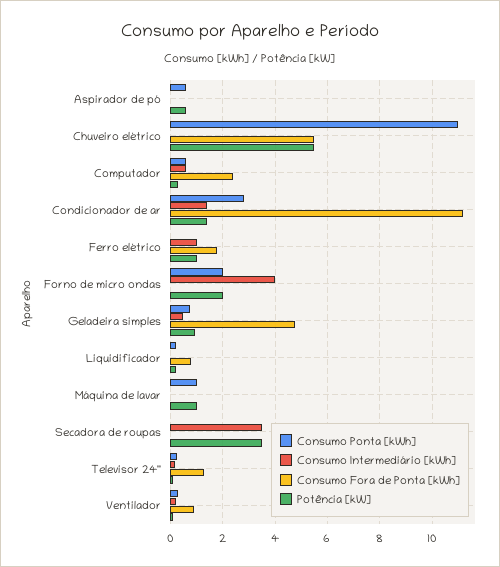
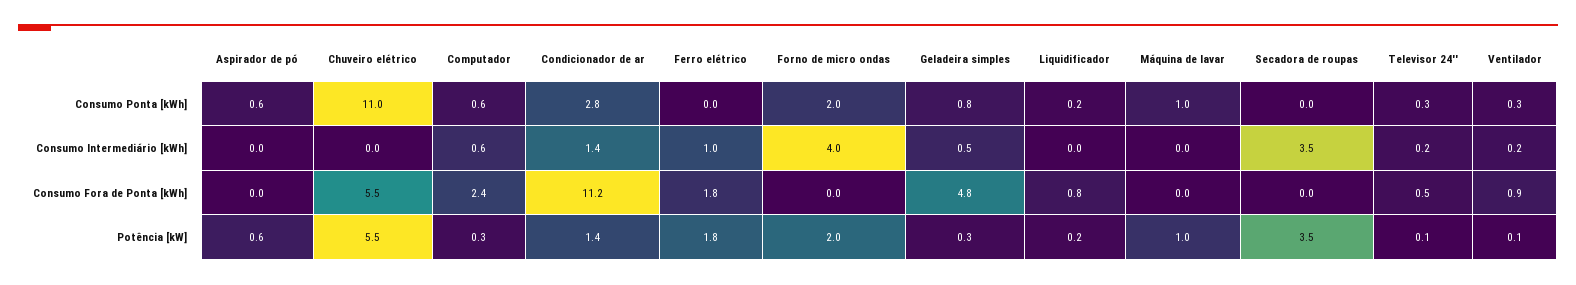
Potência [kW], Ferro elétrico: 1 -> 1.8
Potência [kW], Geladeira simples: 1 -> 0.3
Consumo Fora de Ponta [kWh], Televisor 24'': 1.25 -> 0.5

